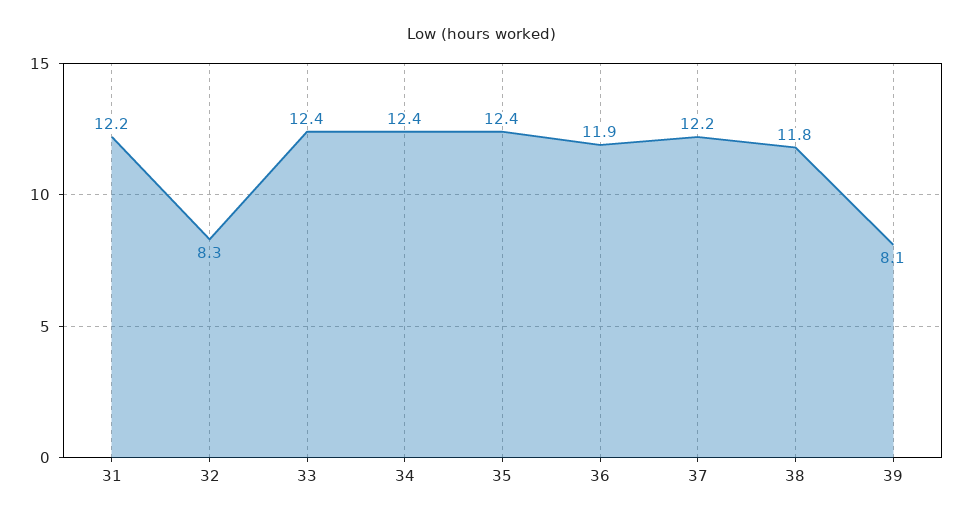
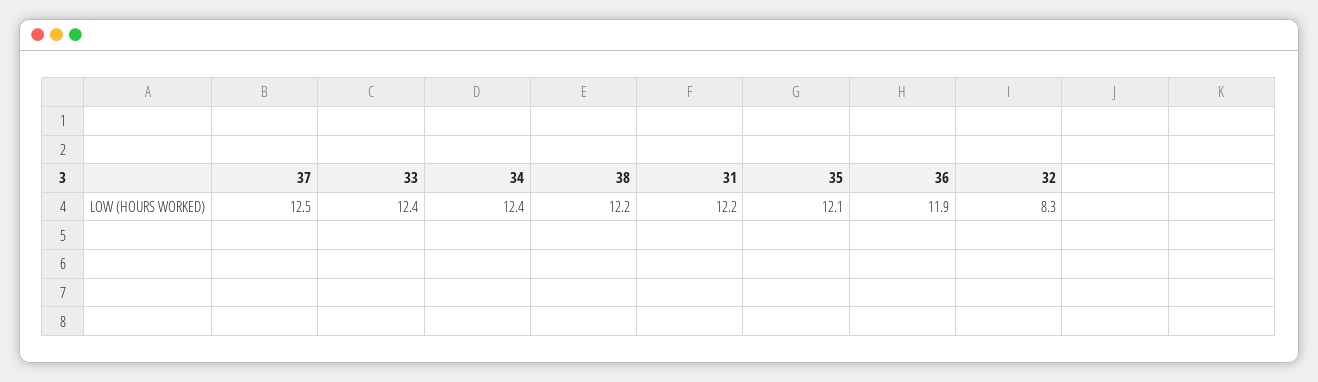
35: 12.4 -> 12.1
37: 12.2 -> 12.5
38: 11.8 -> 12.2
39: 8.1 -> none

